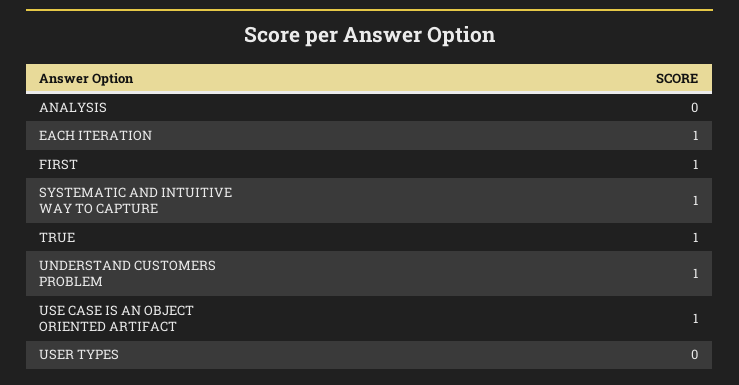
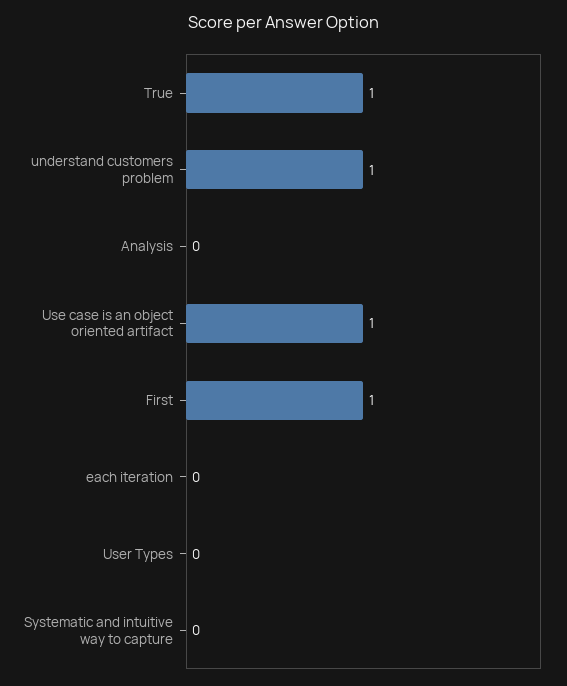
EACH ITERATION: 1 -> 0
SYSTEMATIC AND INTUITIVE WAY TO CAPTURE: 1 -> 0

